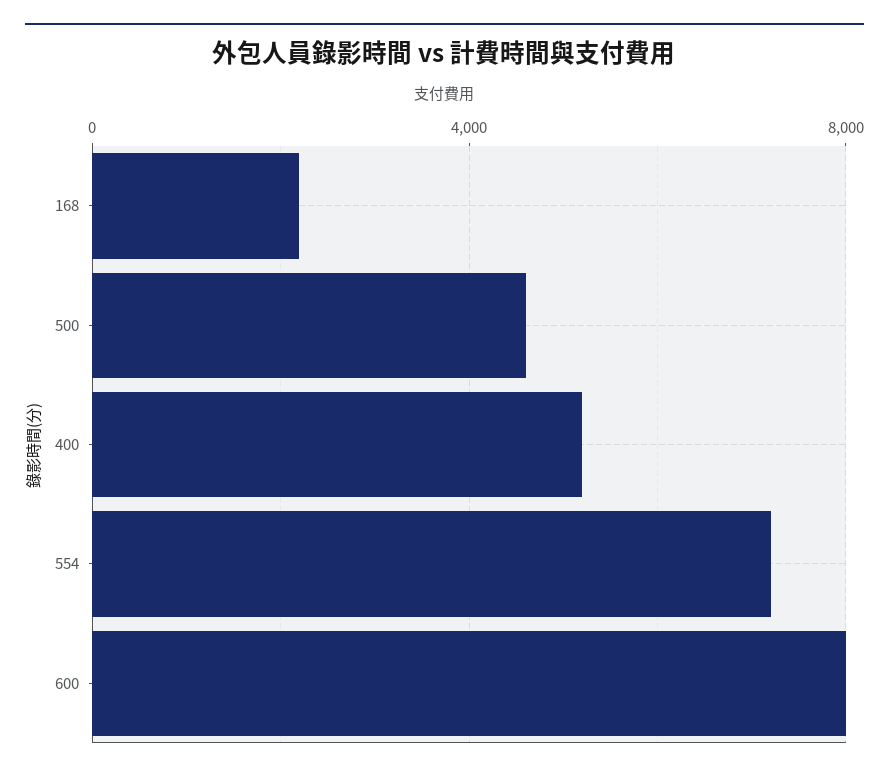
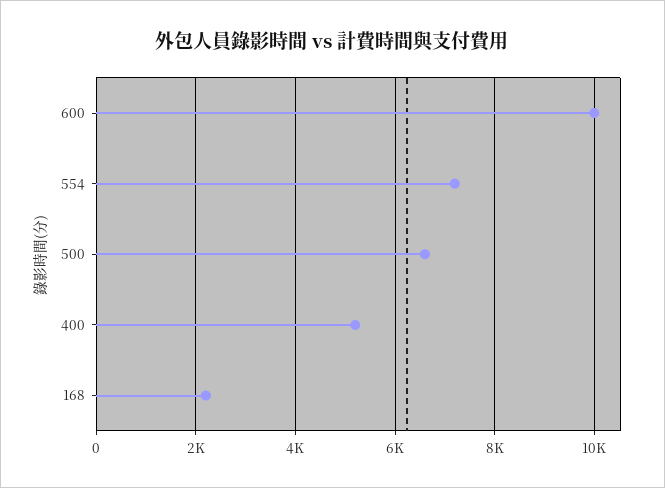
500: 4500 -> 6600
600: 8000 -> 10000

